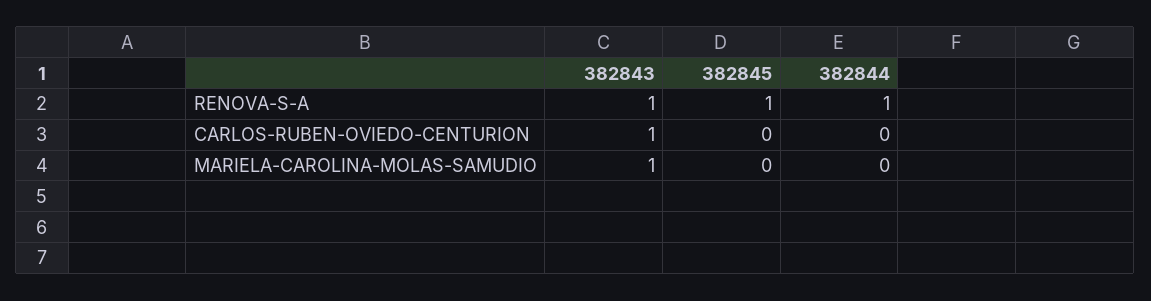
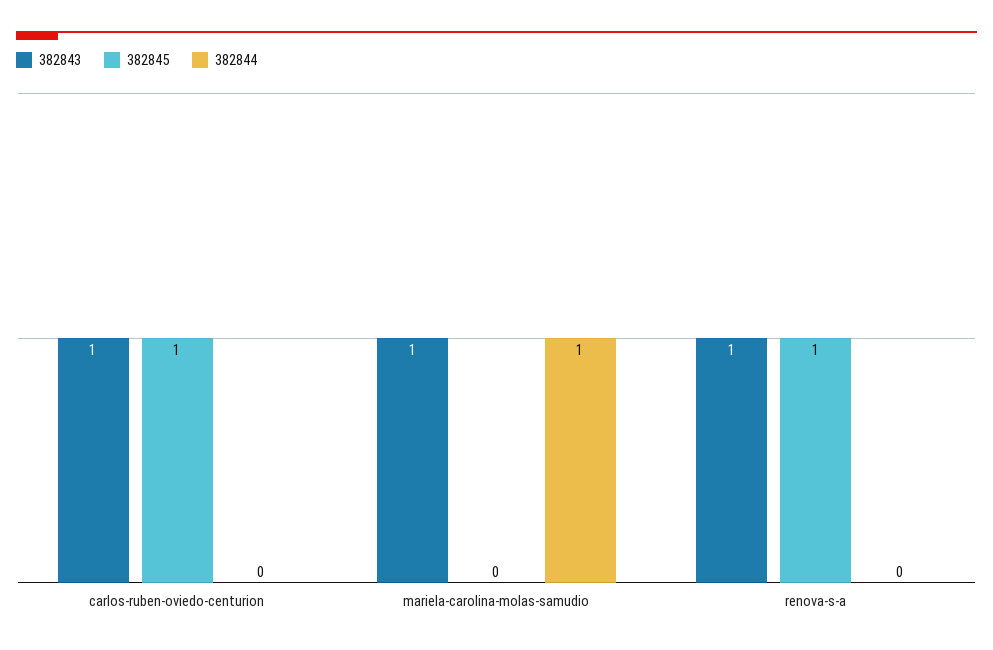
382844, RENOVA-S-A: 1 -> 0
382845, CARLOS-RUBEN-OVIEDO-CENTURION: 0 -> 1
382844, MARIELA-CAROLINA-MOLAS-SAMUDIO: 0 -> 1

